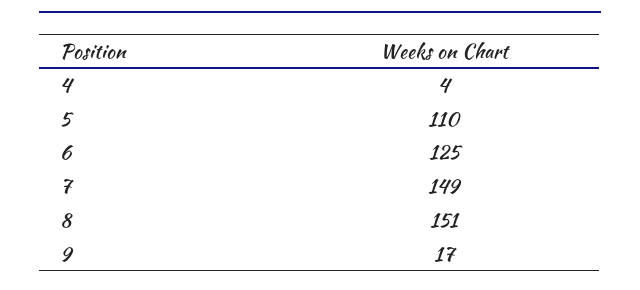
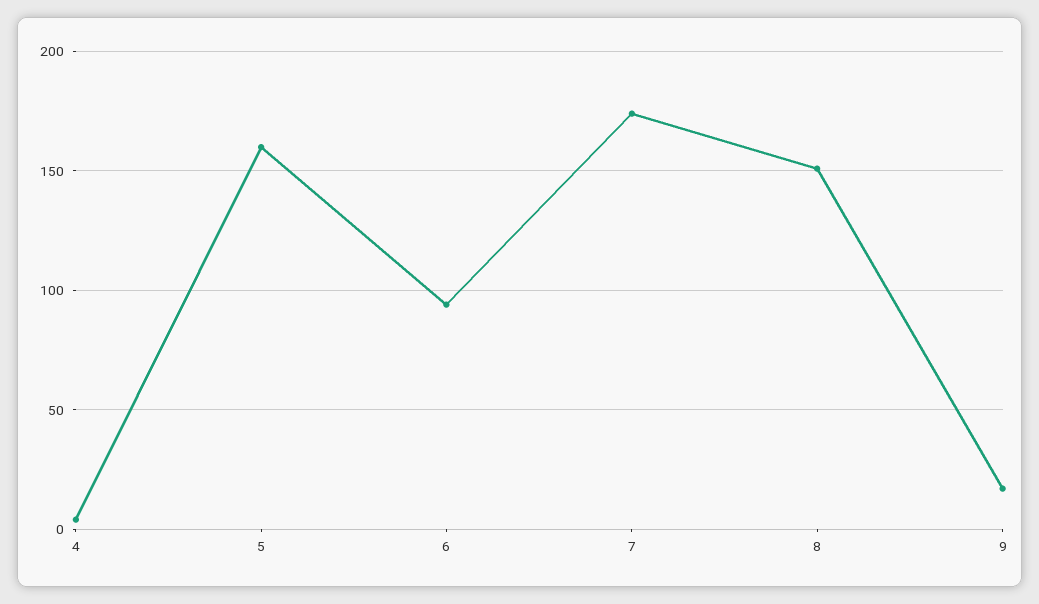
5: 110 -> 160
6: 125 -> 95
7: 149 -> 175

